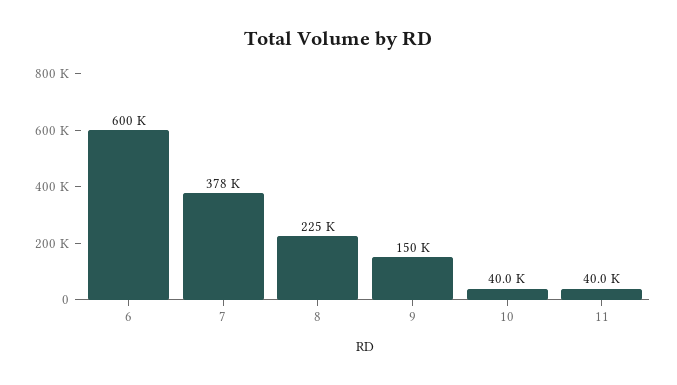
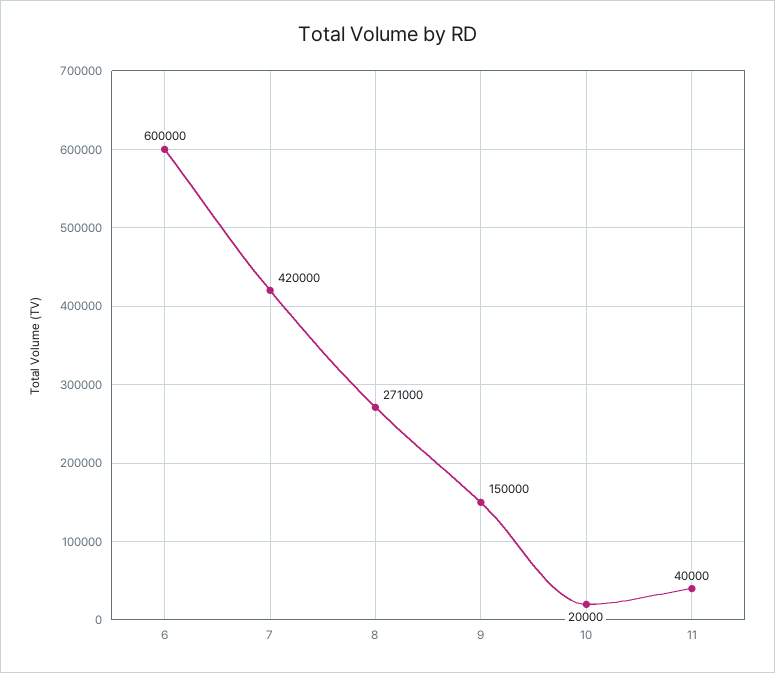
7: 378000 -> 420000
8: 225000 -> 271000
10: 40000 -> 20000

